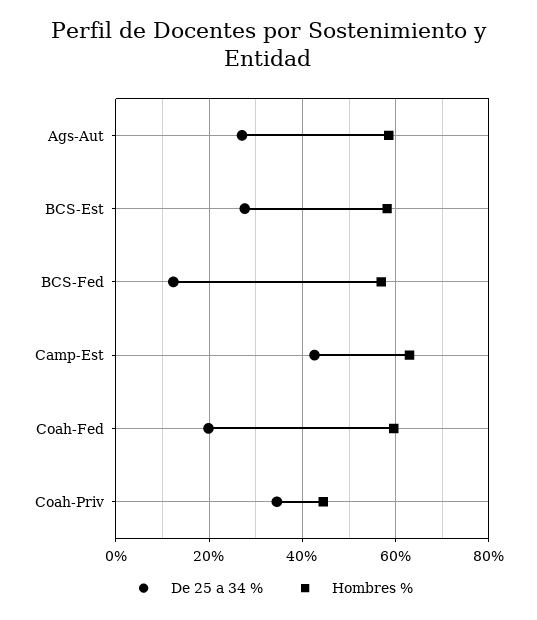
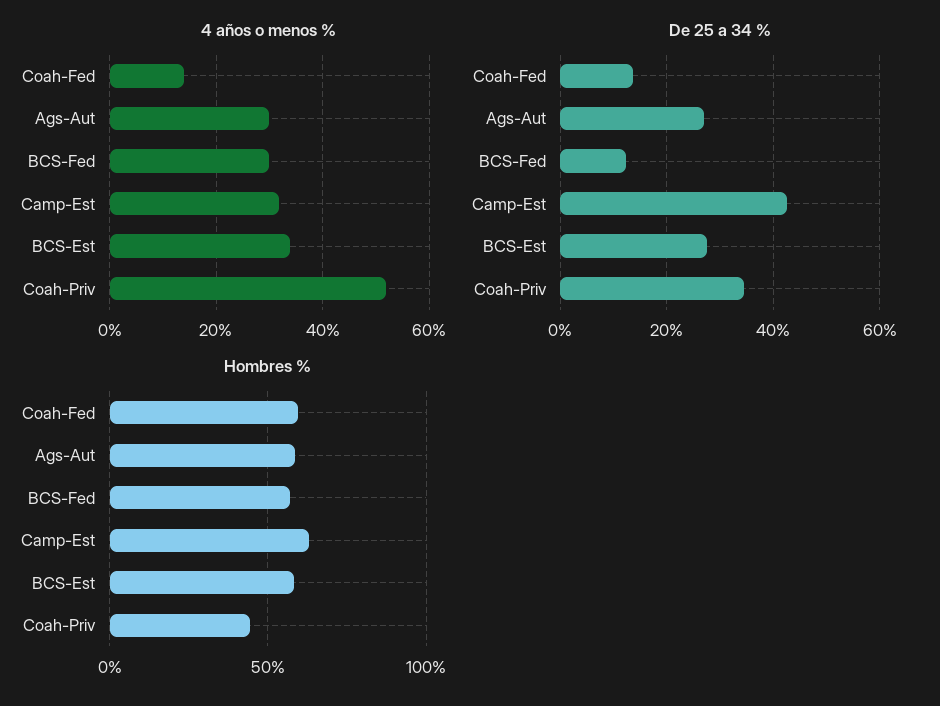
De 25 a 34 %, Coah-Fed: 20 -> 14
4 años o menos %, Coah-Fed: none -> 14
4 años o menos %, Ags-Aut: none -> 30
4 años o menos %, BCS-Fed: none -> 30
4 años o menos %, Camp-Est: none -> 32
4 años o menos %, BCS-Est: none -> 34
4 años o menos %, Coah-Priv: none -> 52

